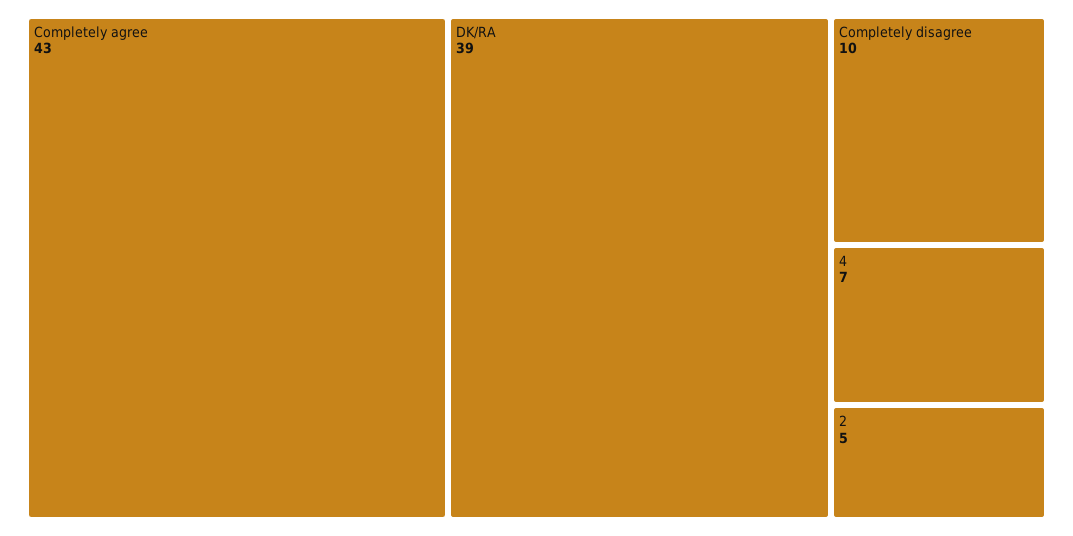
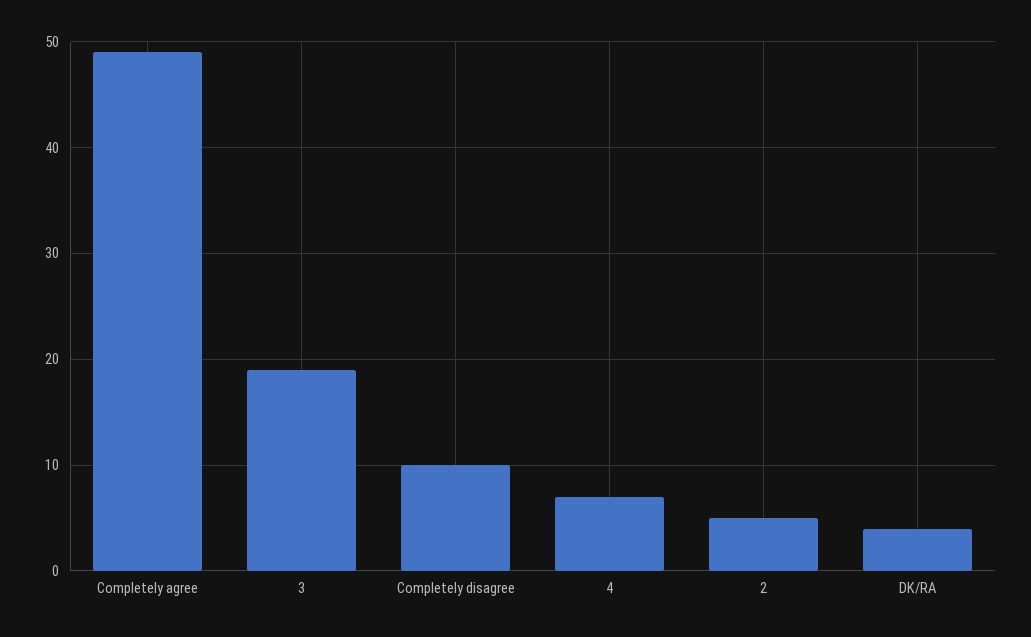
Completely agree: 43 -> 49
DK/RA: 39 -> 4
3: none -> 19

